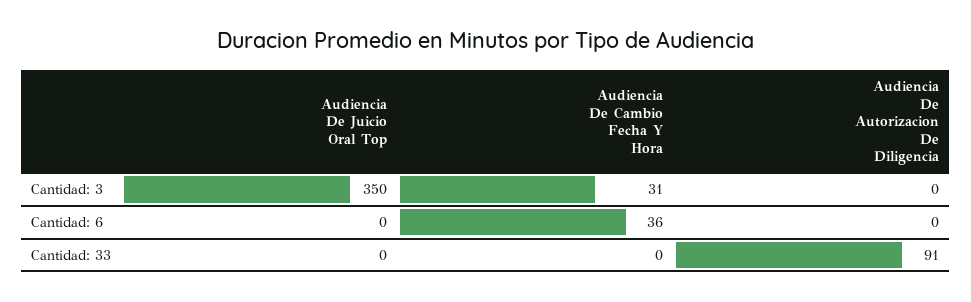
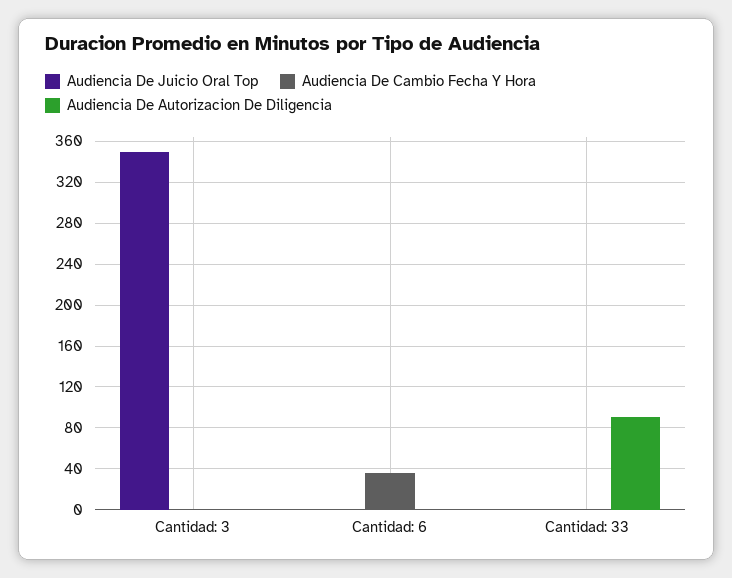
Audiencia De Cambio Fecha Y Hora, Cantidad: 3: 31 -> 0

